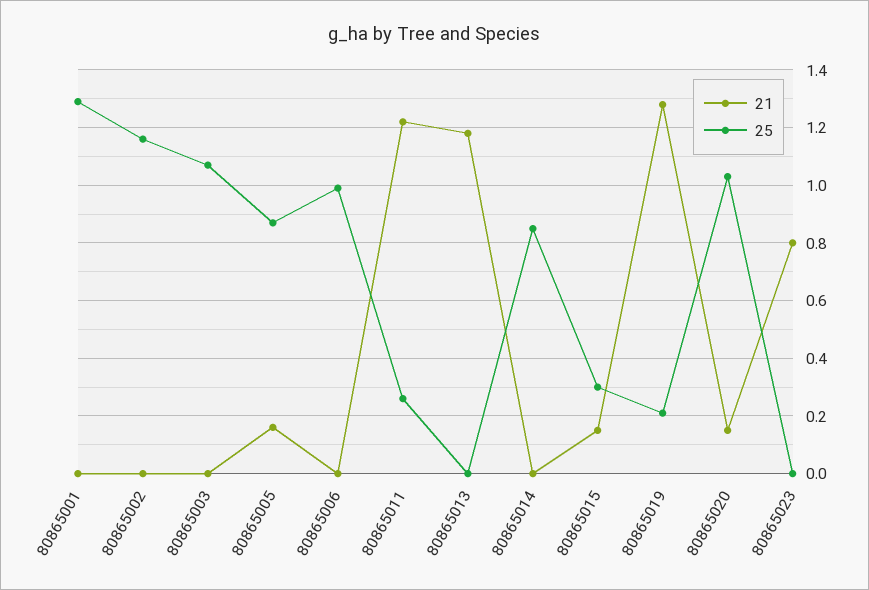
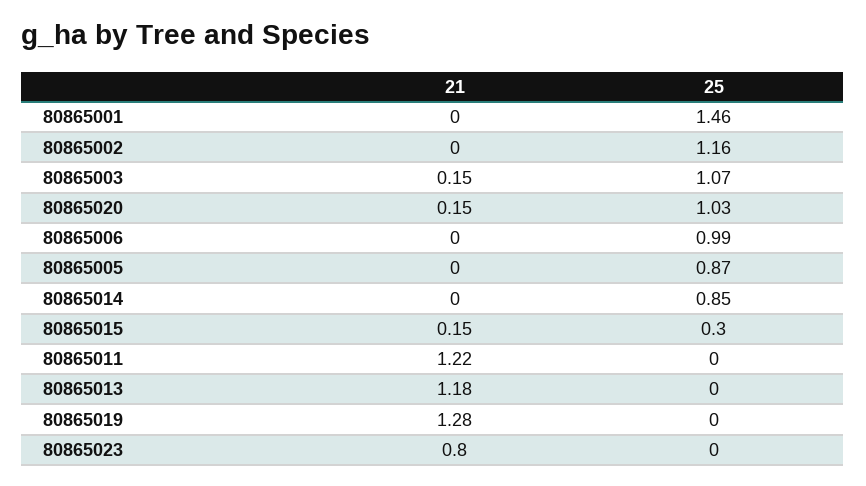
25, 80865001: 1.3 -> 1.46
21, 80865003: 0 -> 0.15
21, 80865005: 0.15 -> 0
25, 80865011: 0.25 -> 0
25, 80865019: 0.2 -> 0

